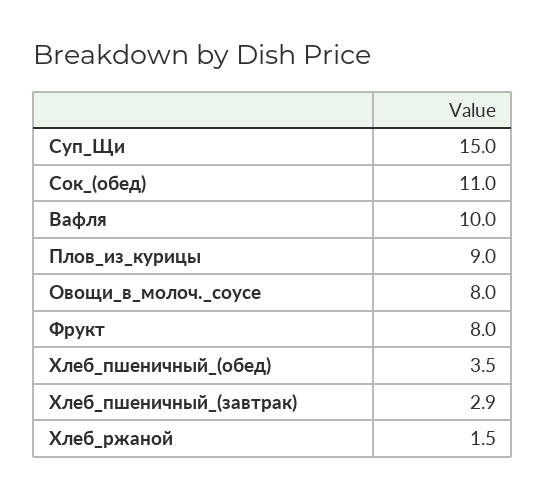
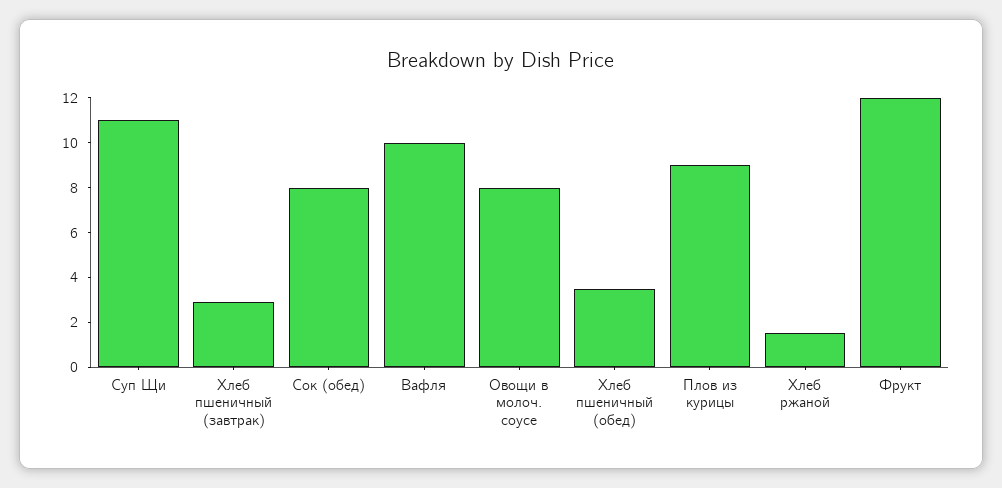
Суп_Щи: 15 -> 11
Сок_(обед): 11 -> 8
Фрукт: 8 -> 12

